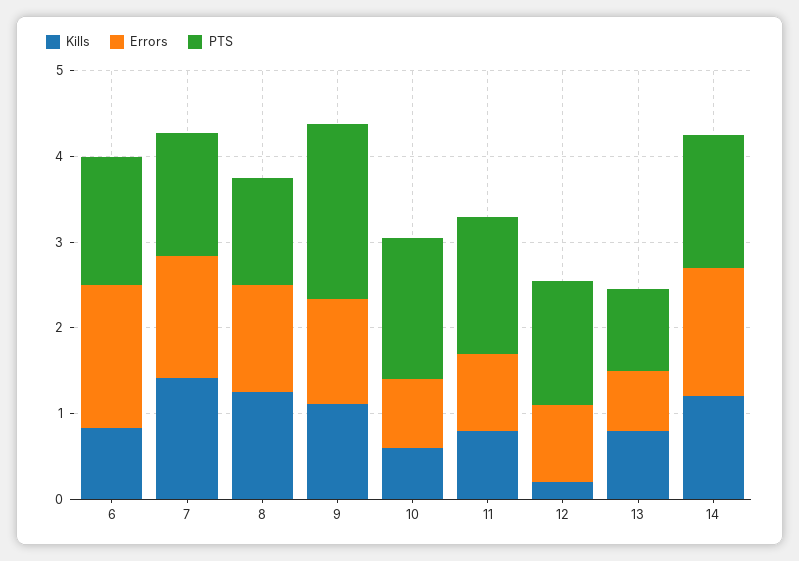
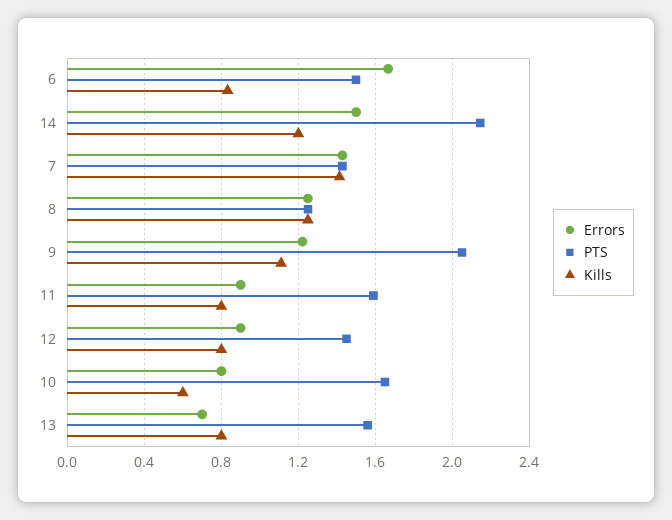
Kills, 12: 0.2 -> 0.8
PTS, 13: 1 -> 1.55
PTS, 14: 1.6 -> 2.15

